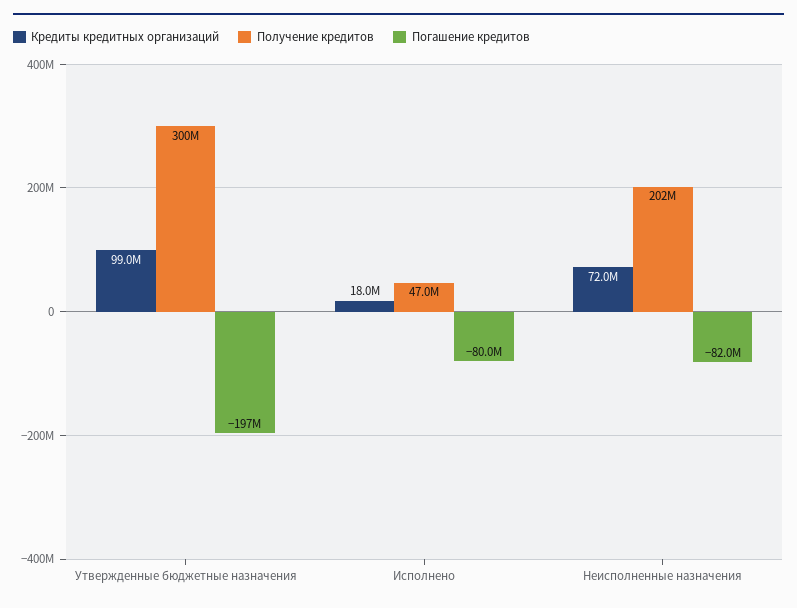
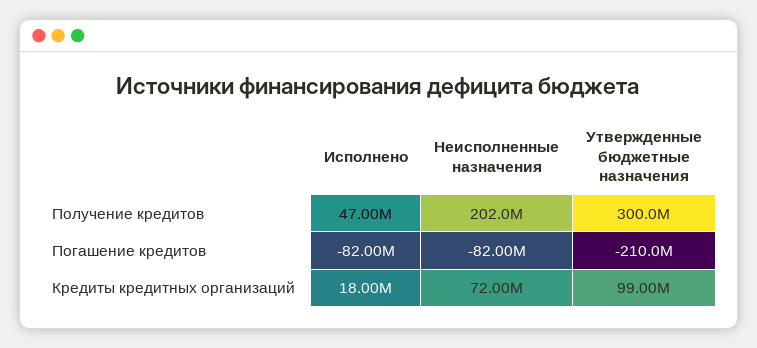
Погашение кредитов, Утвержденные бюджетные назначения: -197000000 -> -210000000
Погашение кредитов, Исполнено: -80000000 -> -82000000

